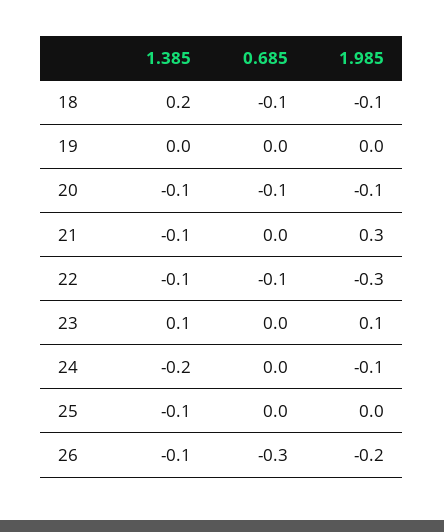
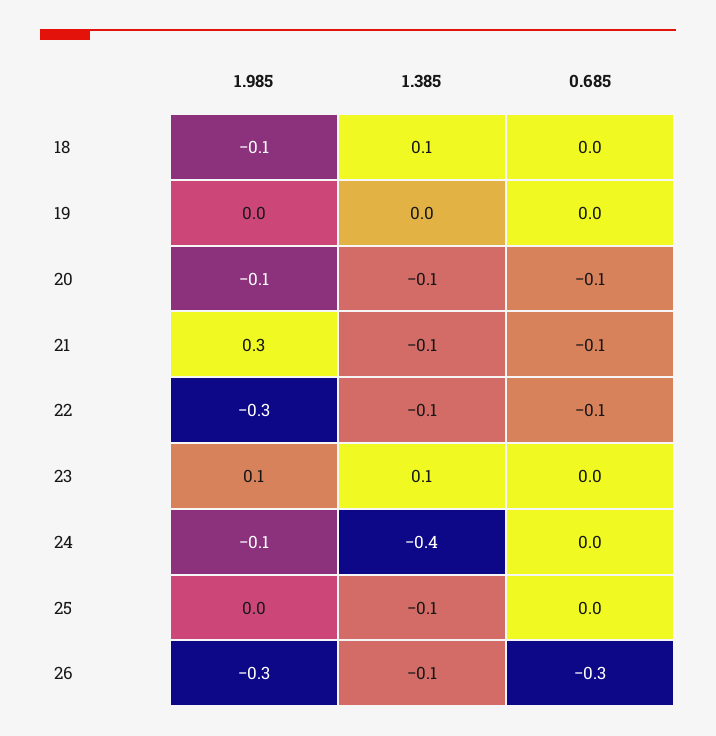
1.385, 18: 0.2 -> 0.1
0.685, 18: -0.1 -> 0
0.685, 21: 0 -> -0.1
1.385, 24: -0.2 -> -0.4
1.985, 26: -0.2 -> -0.3

